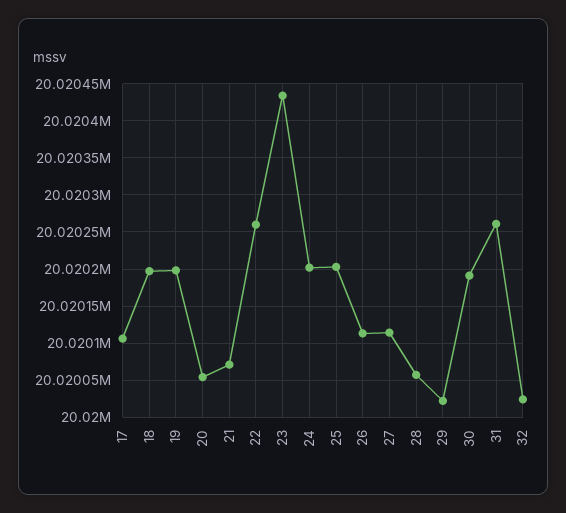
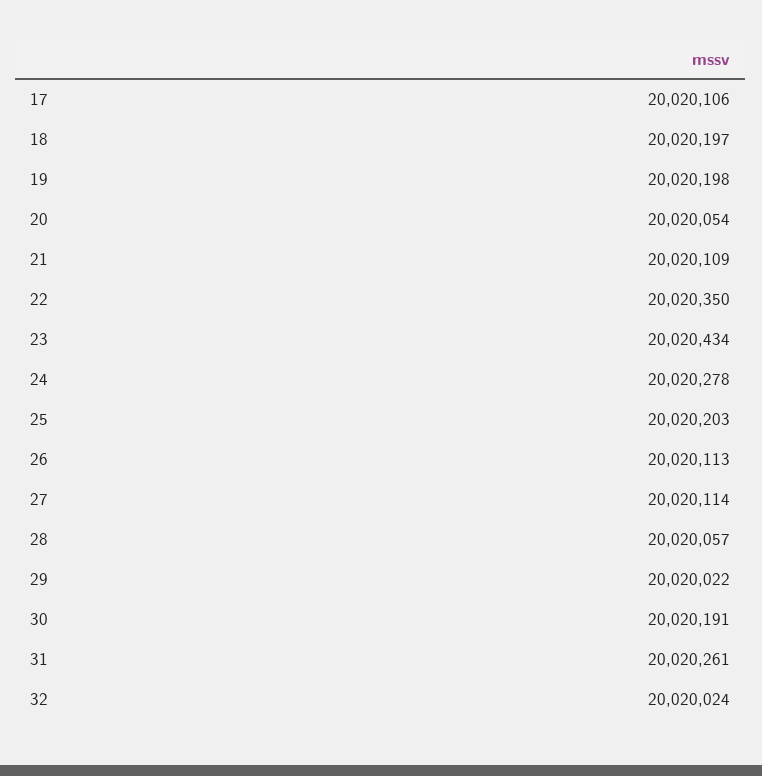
21: 20020070 -> 20020109
22: 20020260 -> 20020350
24: 20020200 -> 20020278

